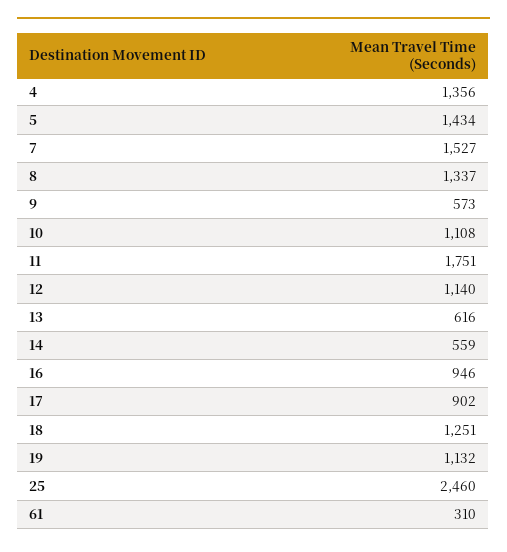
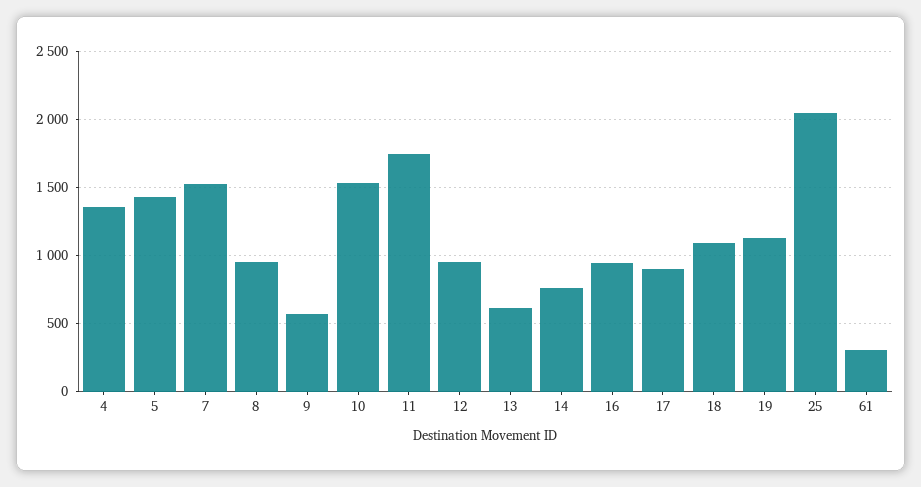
8: 1337 -> 950
10: 1108 -> 1550
12: 1140 -> 950
14: 559 -> 750
18: 1251 -> 1100
25: 2460 -> 2050

